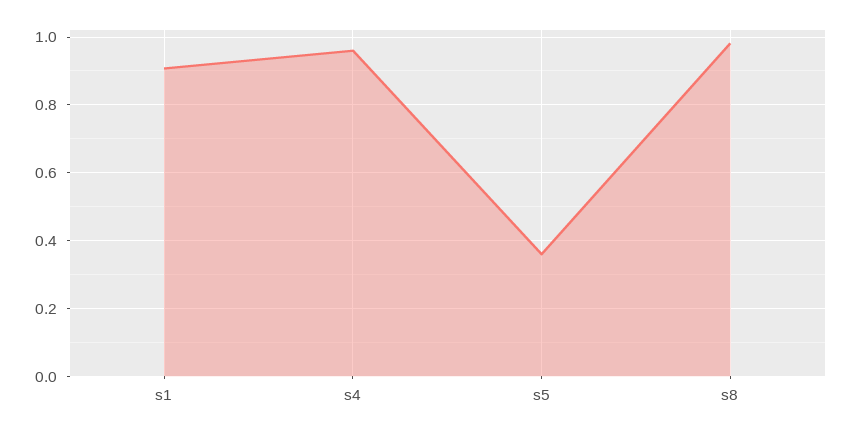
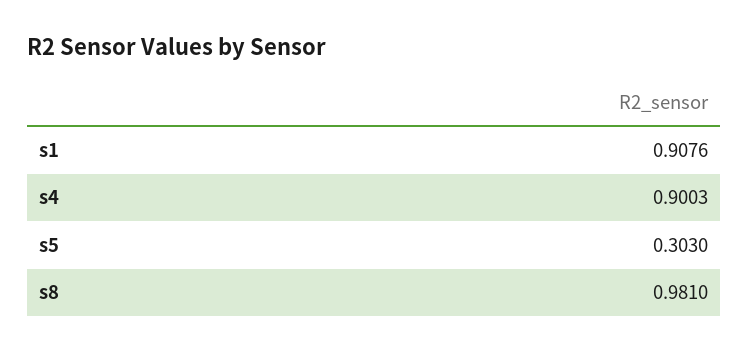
s4: 0.96 -> 0.9003
s5: 0.36 -> 0.303

